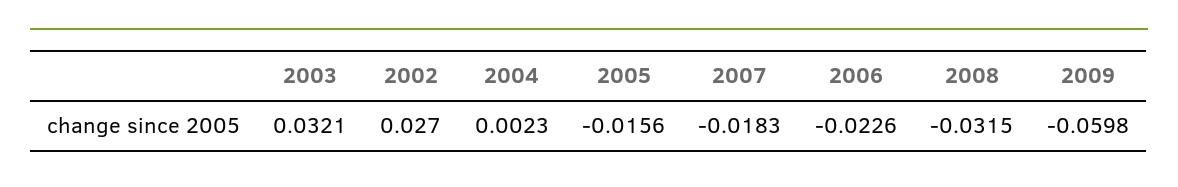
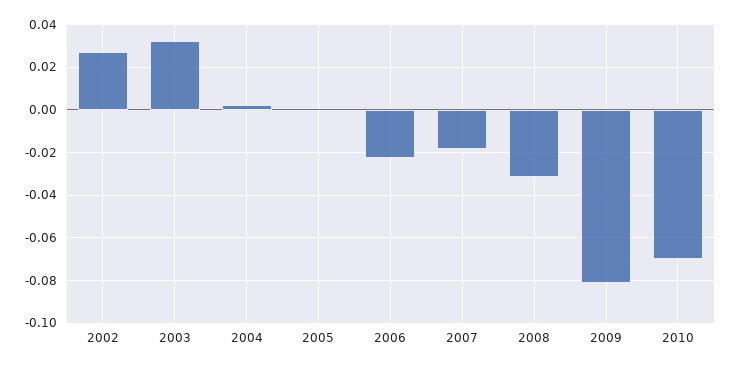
2005: -0.0156 -> 0
2009: -0.0598 -> -0.08
2010: none -> -0.07

